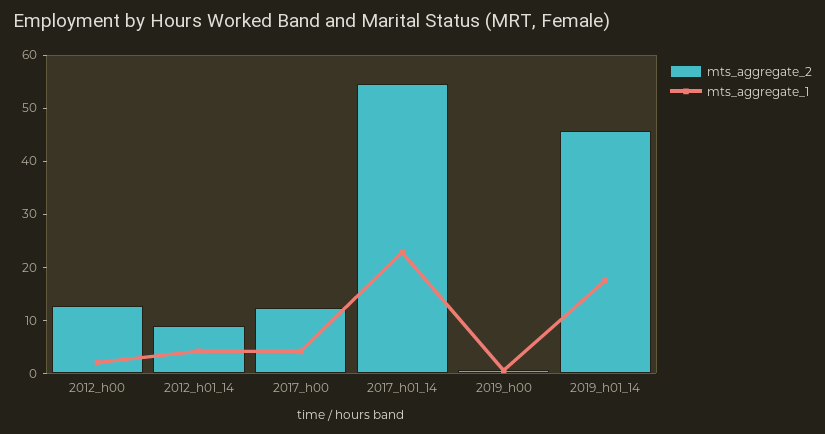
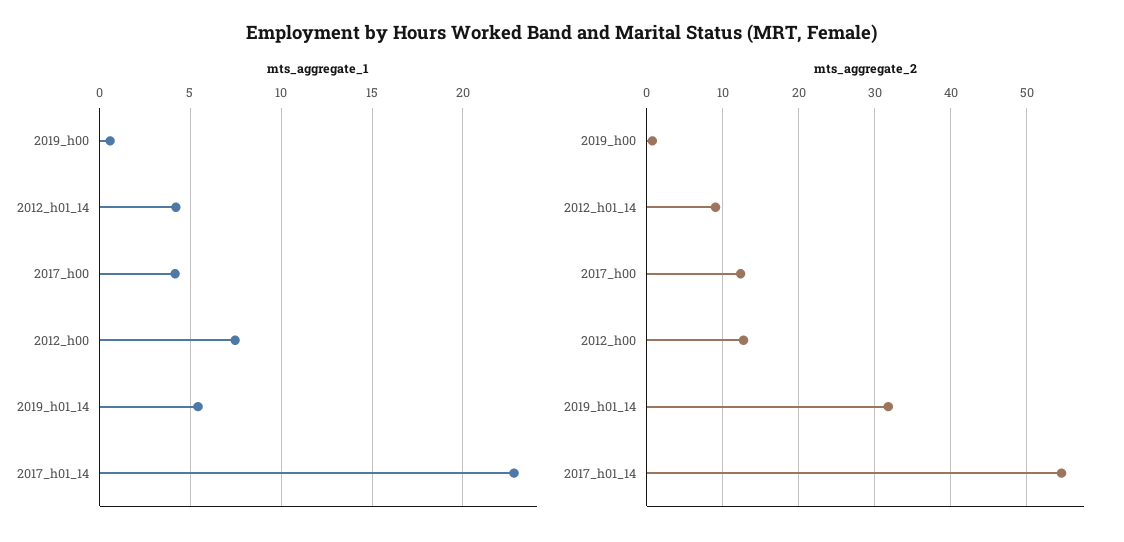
mts_aggregate_1, 2012_h00: 2 -> 7.5
mts_aggregate_2, 2019_h01_14: 46 -> 32
mts_aggregate_1, 2019_h01_14: 18 -> 5.5

